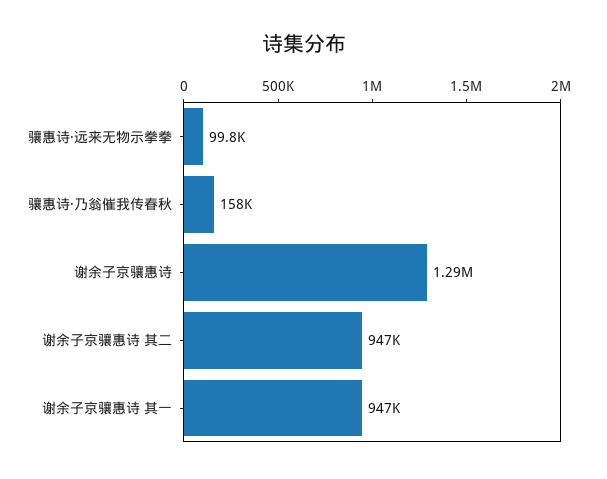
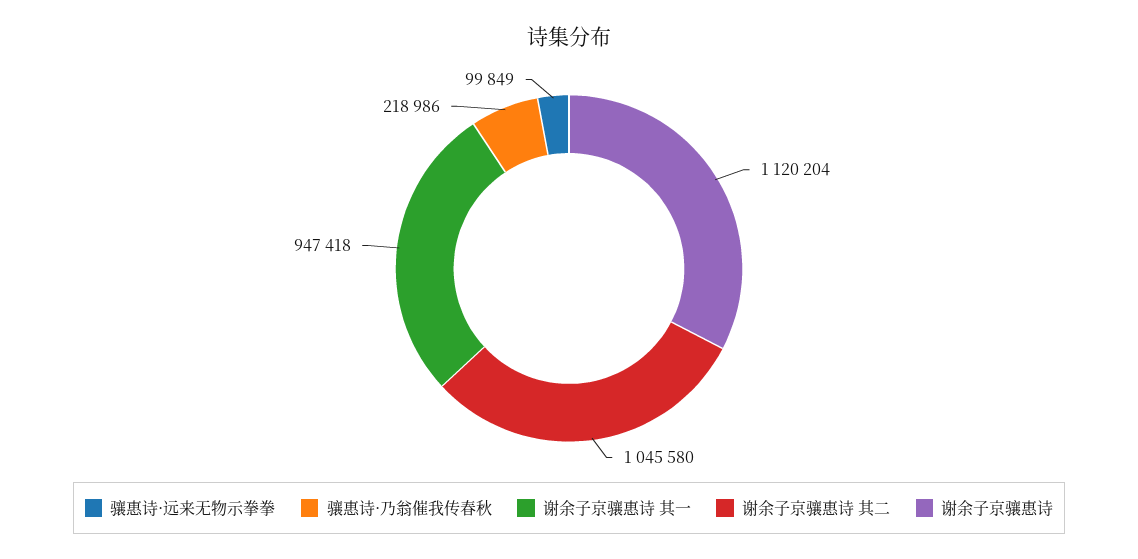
骧惠诗·乃翁催我传春秋: 158000 -> 218986
谢余子京骧惠诗: 1290000 -> 1120204
谢余子京骧惠诗 其二: 947000 -> 1045580

